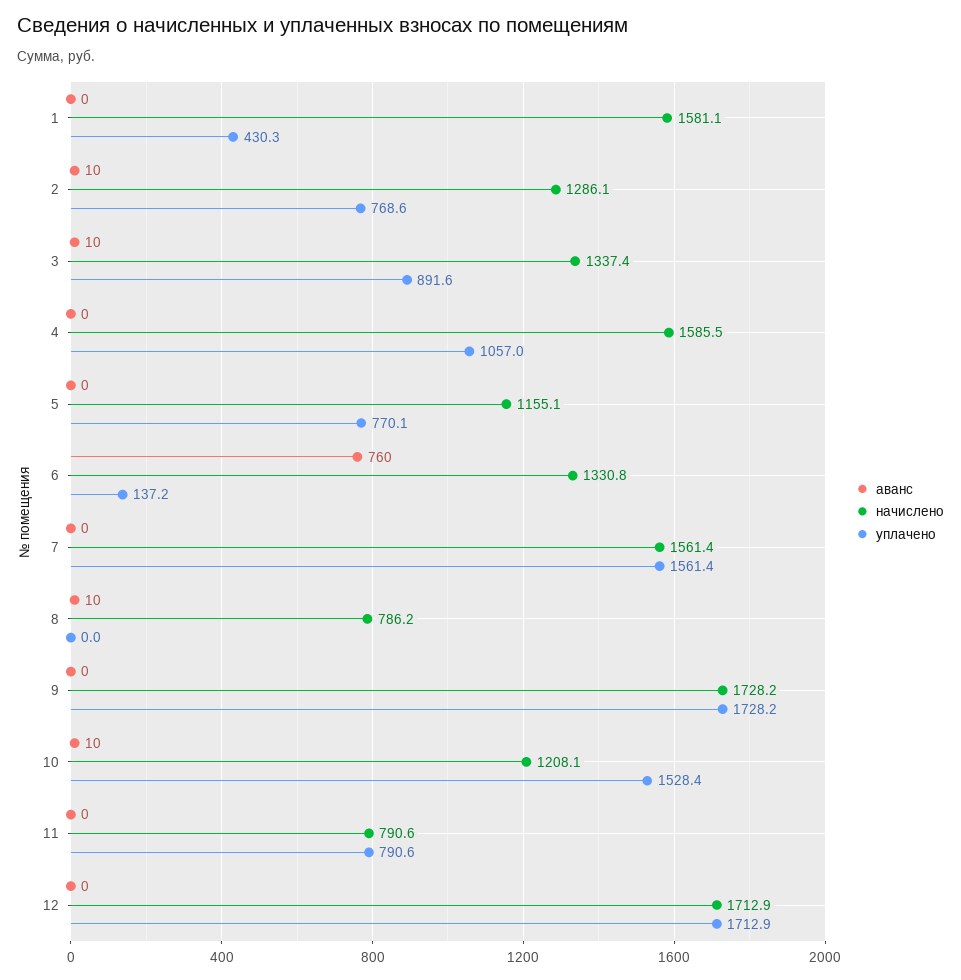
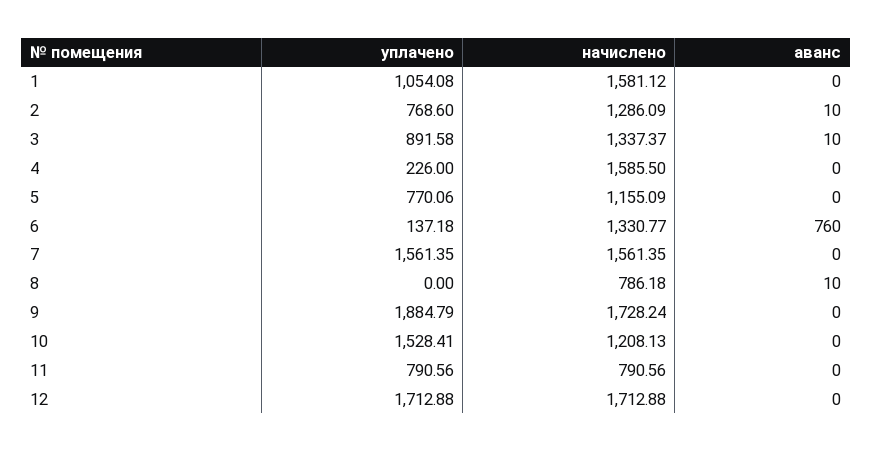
уплачено, 1: 430.3 -> 1054.08
уплачено, 4: 1057 -> 226
уплачено, 9: 1728.2 -> 1884.79
аванс, 10: 10 -> 0

